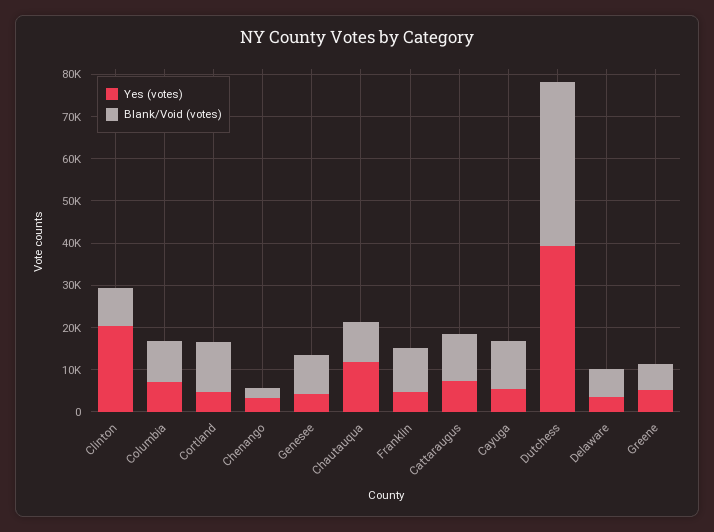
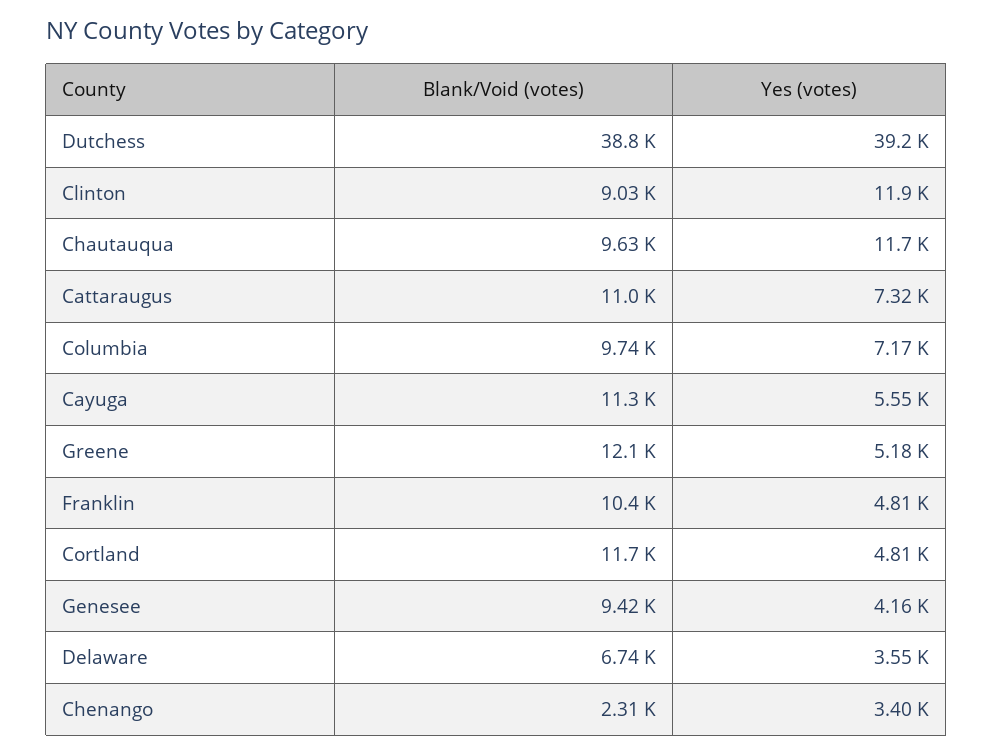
Yes (votes), Clinton: 20000 -> 11900
Blank/Void (votes), Greene: 6000 -> 12100

